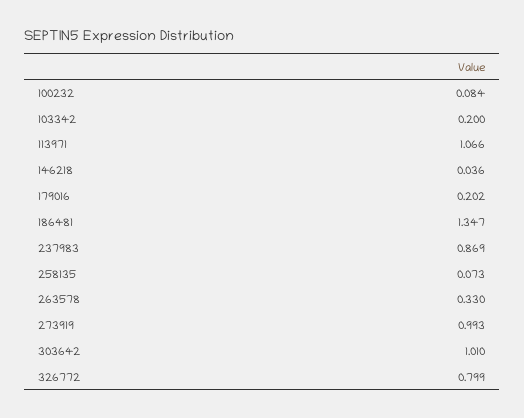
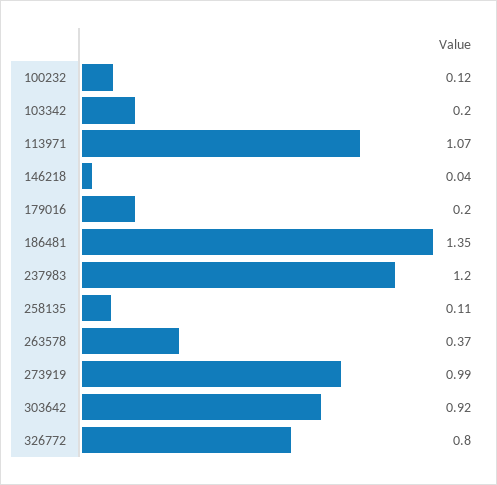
100232: 0.084 -> 0.12
237983: 0.869 -> 1.2
258135: 0.073 -> 0.11
263578: 0.33 -> 0.37
303642: 1.01 -> 0.92

